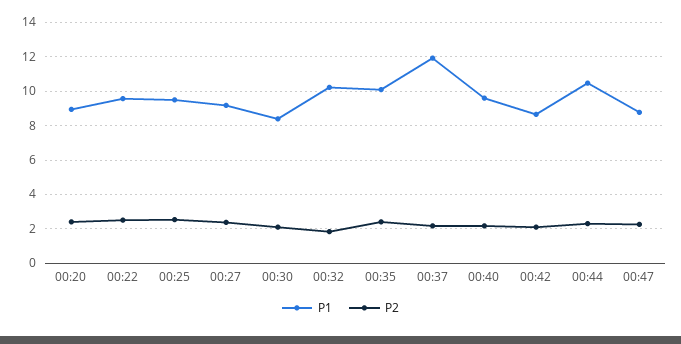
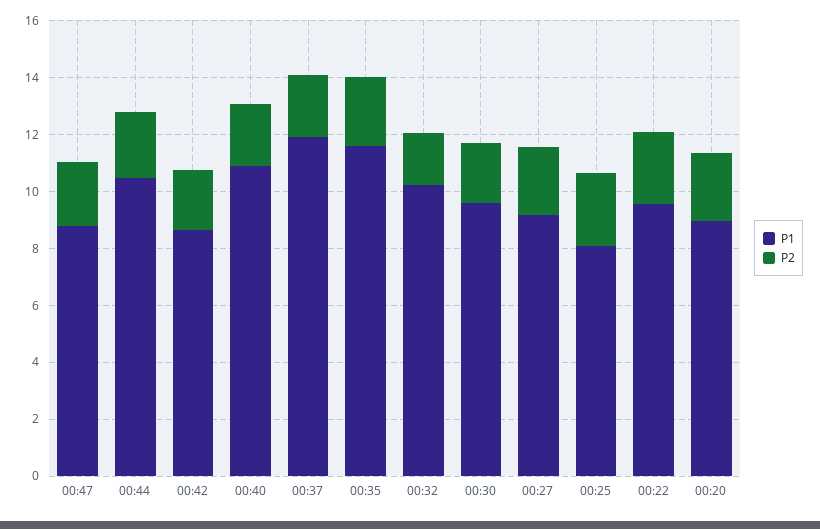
P1, 00:25: 9.5 -> 8
P1, 00:30: 8.5 -> 9.5
P1, 00:35: 10 -> 11.5
P1, 00:40: 9.5 -> 11

